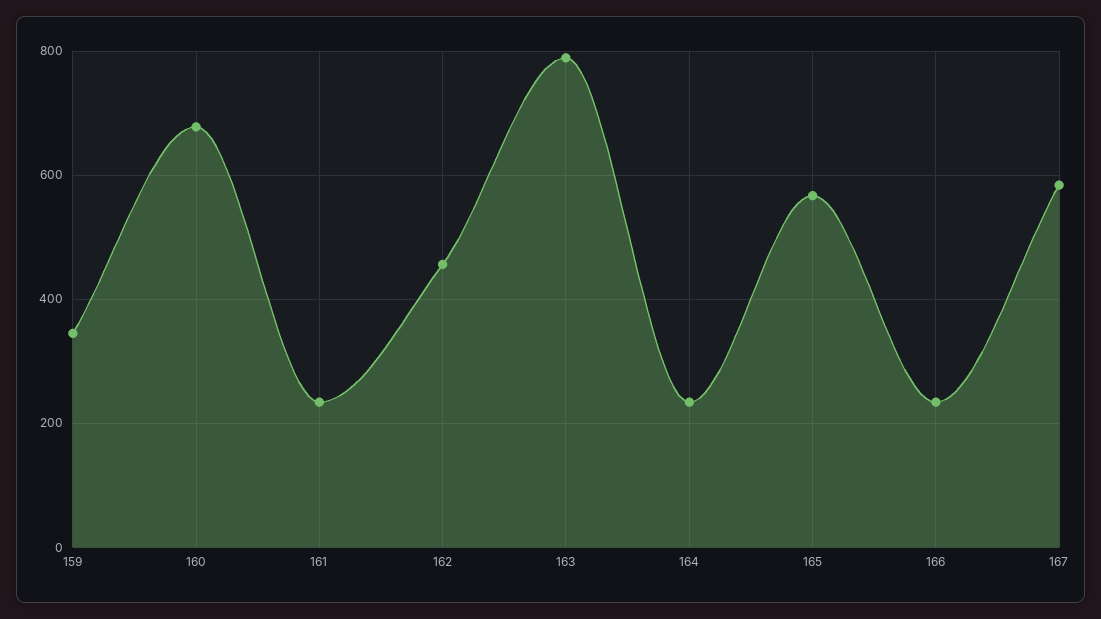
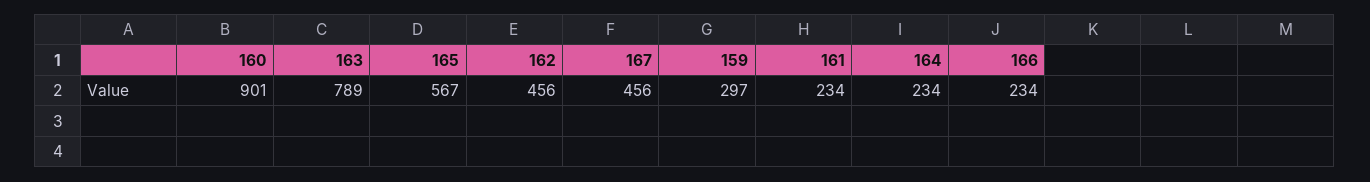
159: 340 -> 297
160: 680 -> 901
167: 580 -> 456

